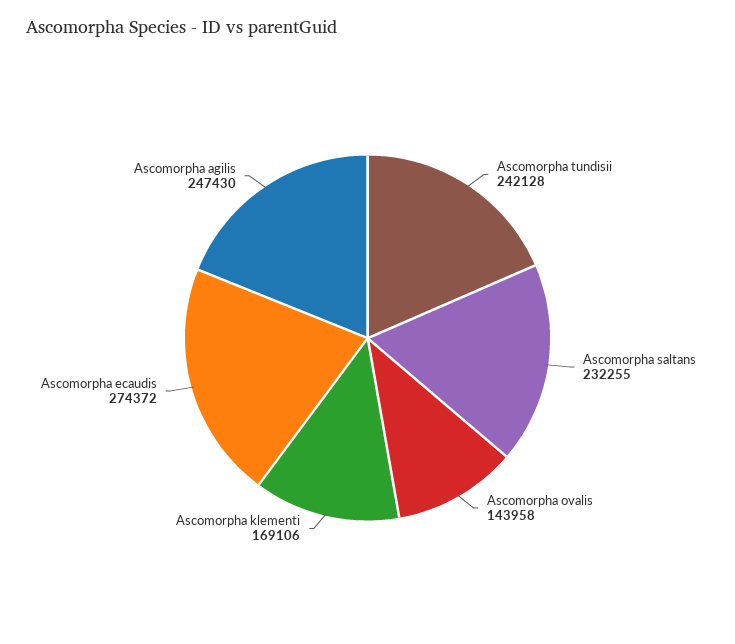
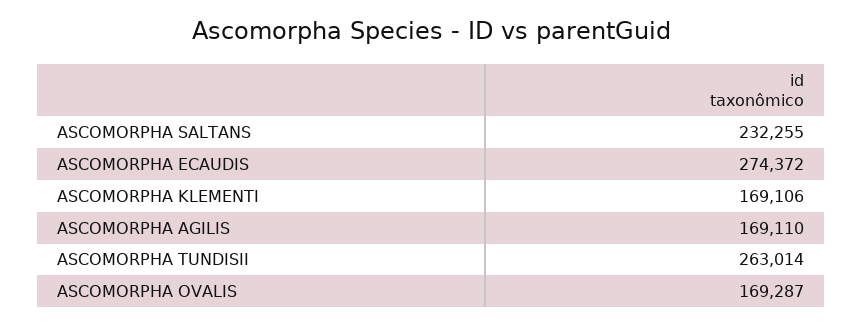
Ascomorpha tundisii: 242128 -> 263014
Ascomorpha ovalis: 143958 -> 169287
Ascomorpha agilis: 247430 -> 169110

